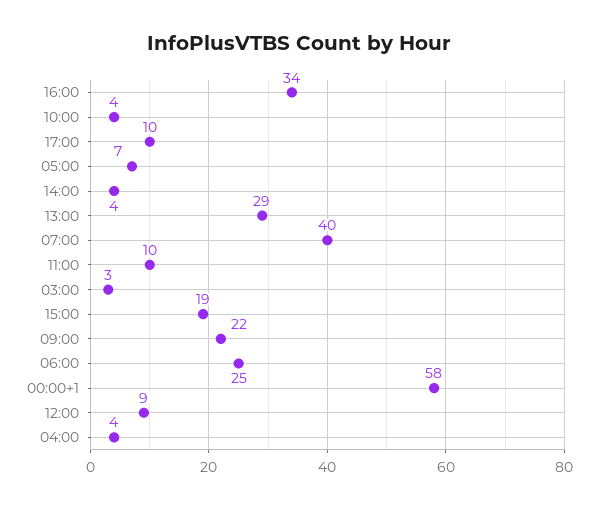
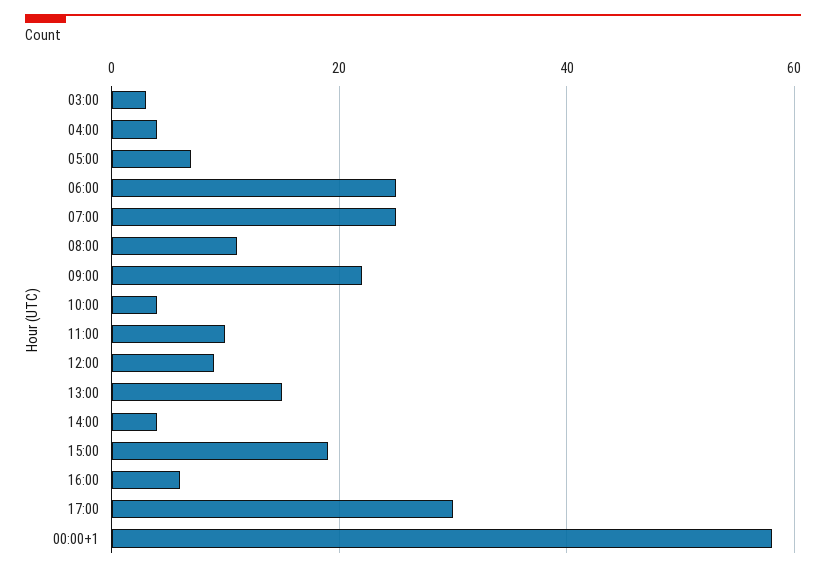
16:00: 34 -> 5
17:00: 10 -> 30
13:00: 29 -> 15
07:00: 40 -> 25
08:00: none -> 10

